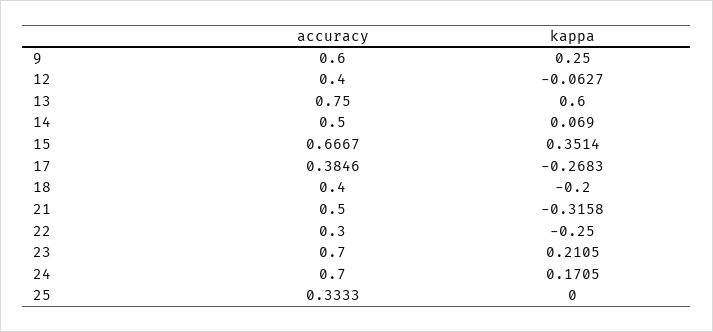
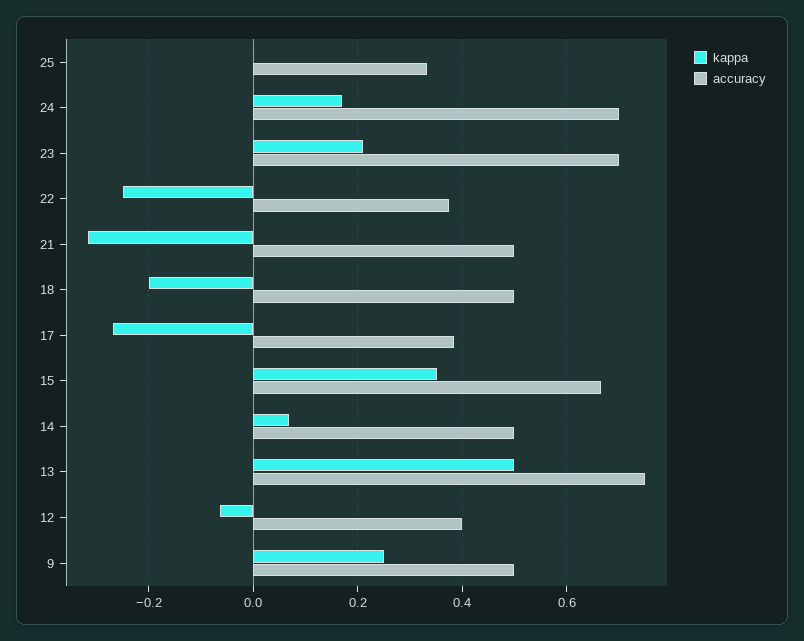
accuracy, 9: 0.6 -> 0.5
kappa, 13: 0.6 -> 0.5
accuracy, 18: 0.4 -> 0.5
accuracy, 22: 0.3 -> 0.38

